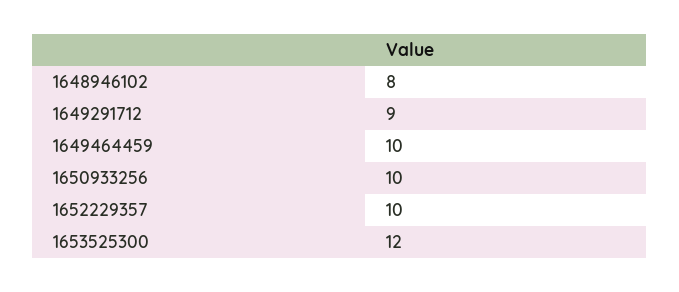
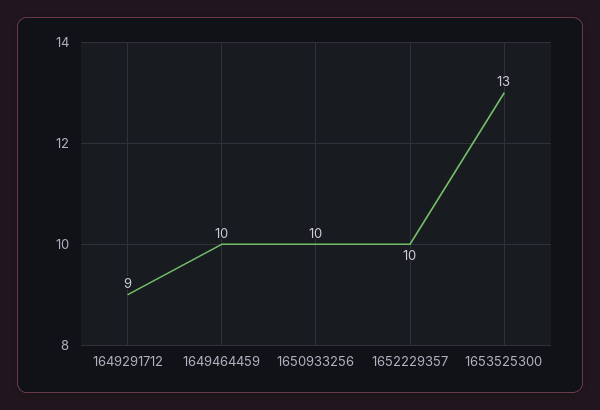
1648946102: 8 -> none
1653525300: 12 -> 13

